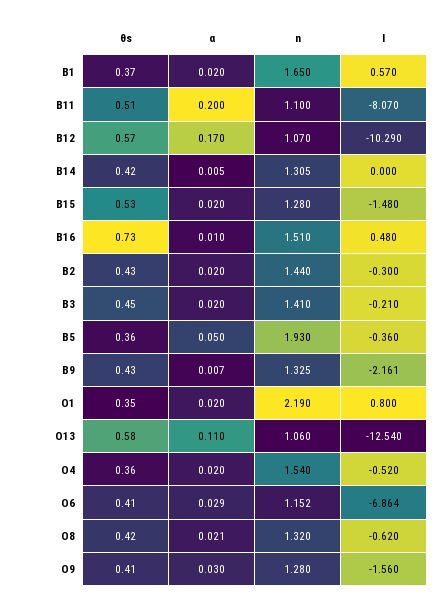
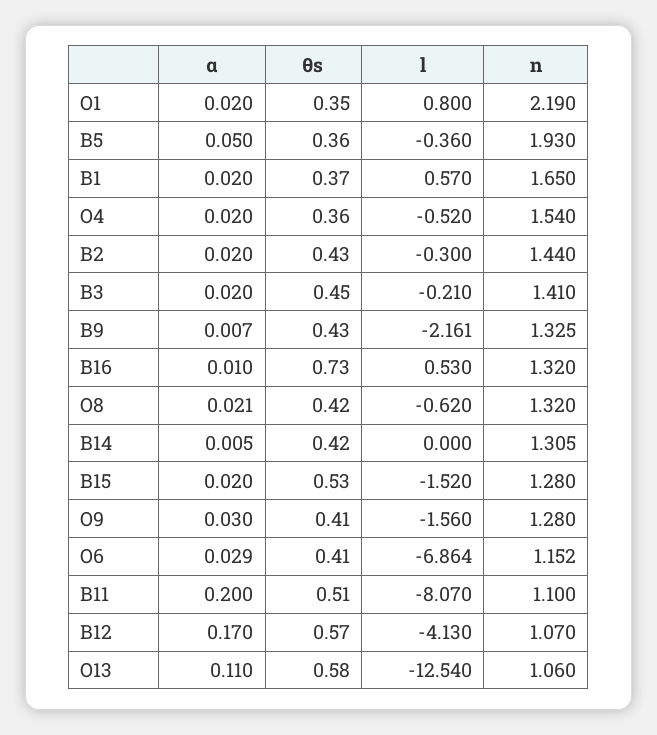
l, B12: -10.29 -> -4.13
l, B15: -1.48 -> -1.52
n, B16: 1.51 -> 1.32
l, B16: 0.48 -> 0.53

